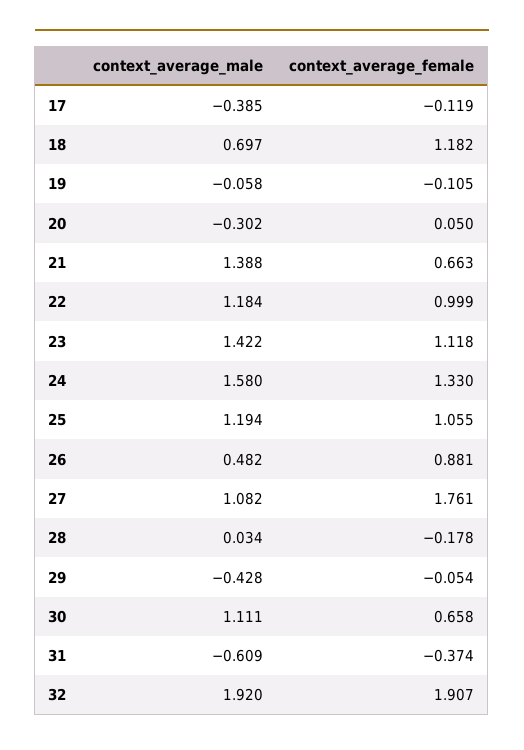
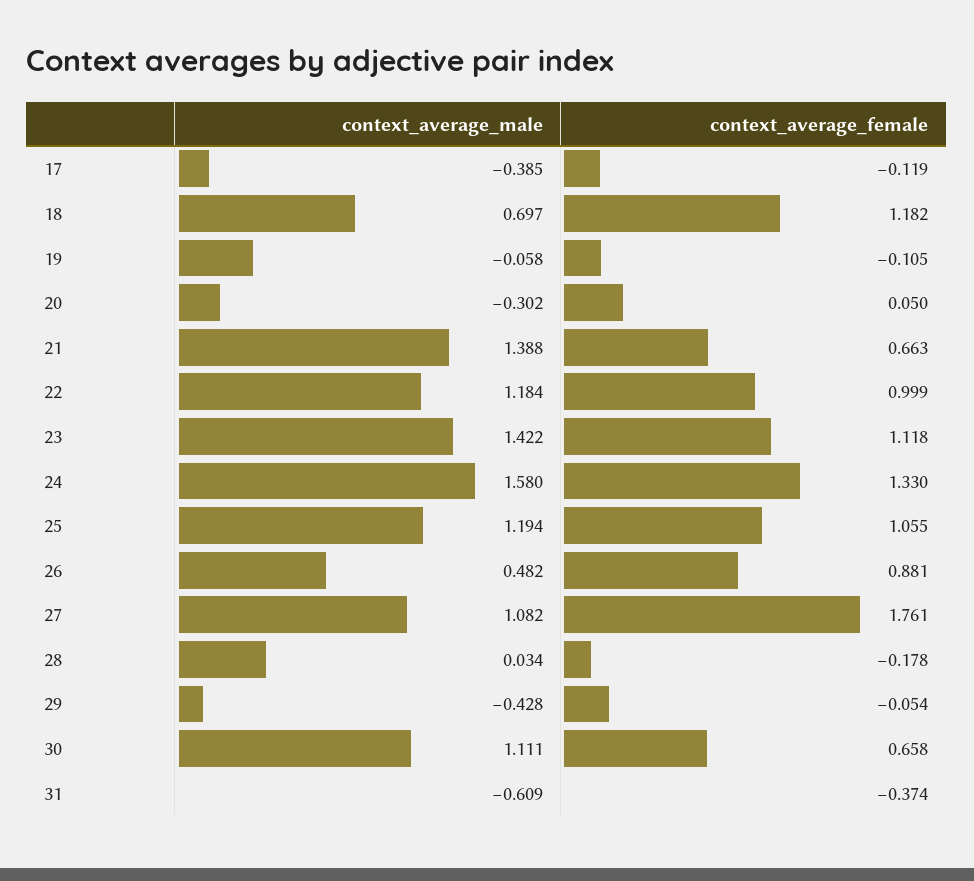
context_average_male, 32: 1.92 -> none
context_average_female, 32: 1.907 -> none

